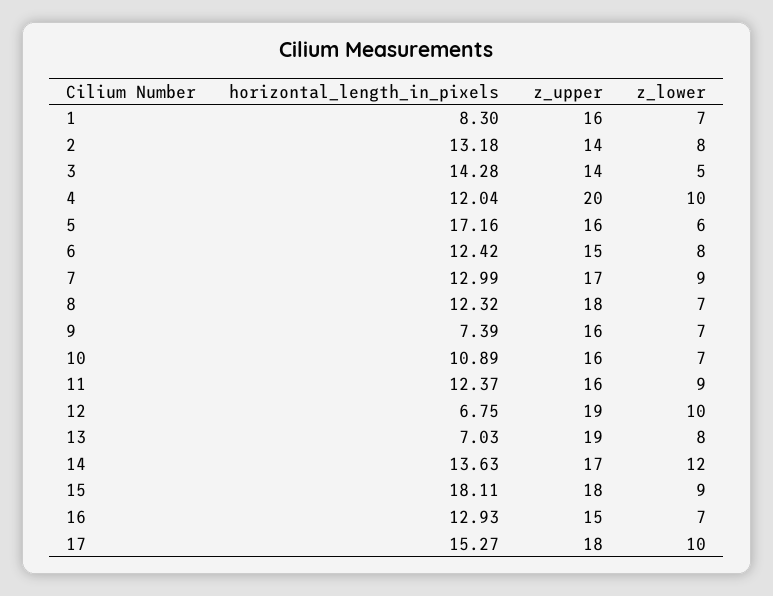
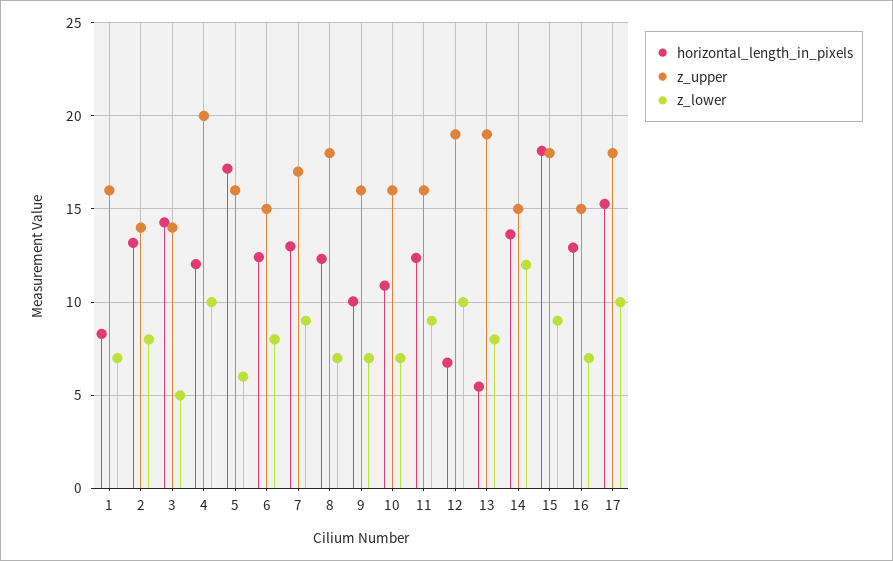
horizontal_length_in_pixels, 9: 7.39 -> 10
horizontal_length_in_pixels, 13: 7.03 -> 5.5
z_upper, 14: 17 -> 15

